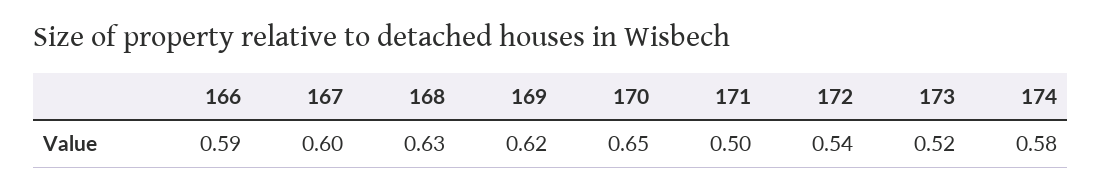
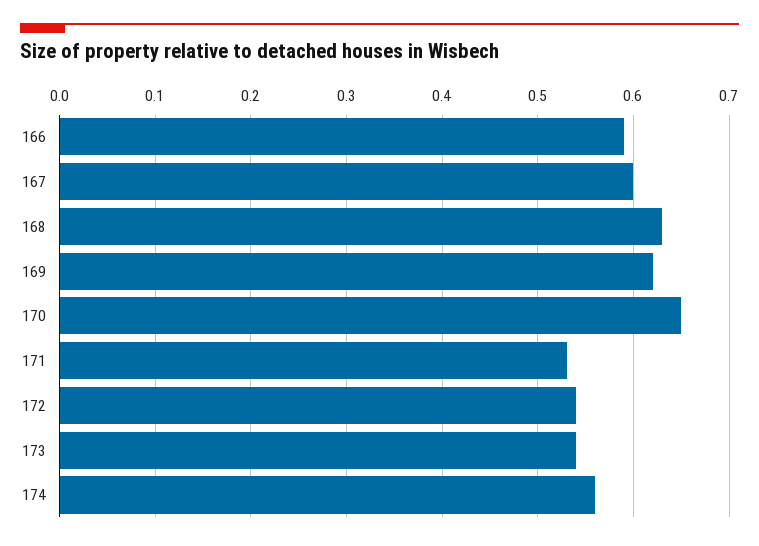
171: 0.5 -> 0.53
173: 0.52 -> 0.54
174: 0.58 -> 0.56

